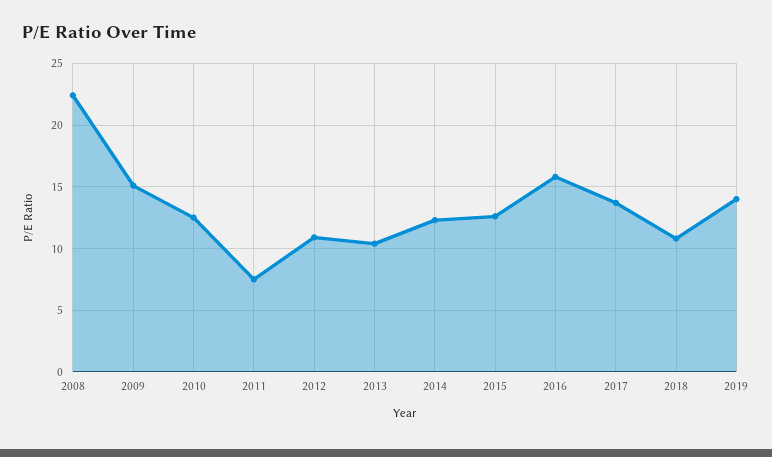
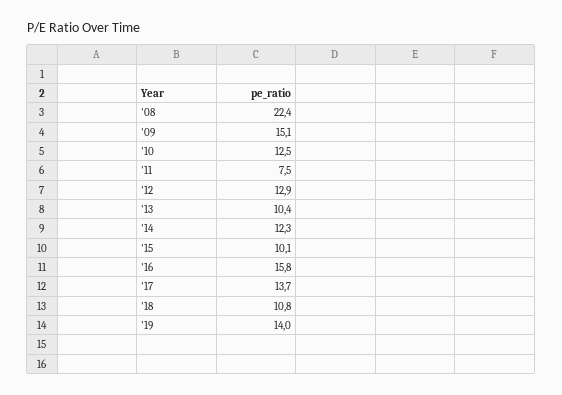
2012: 11 -> 12.9
2015: 12.5 -> 10.1

